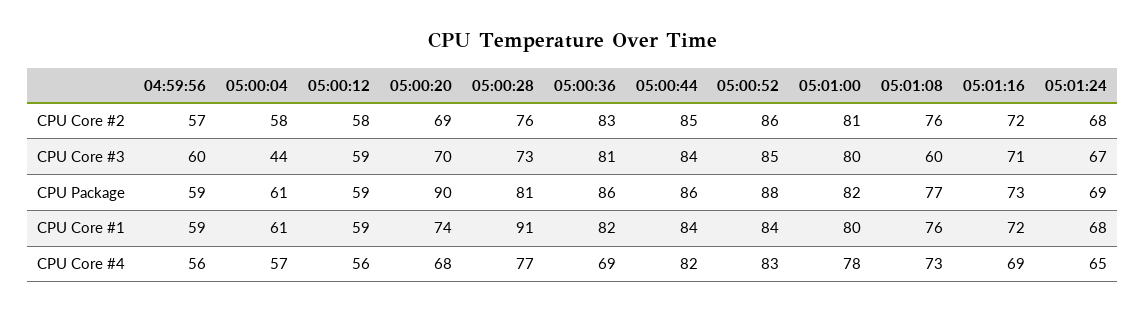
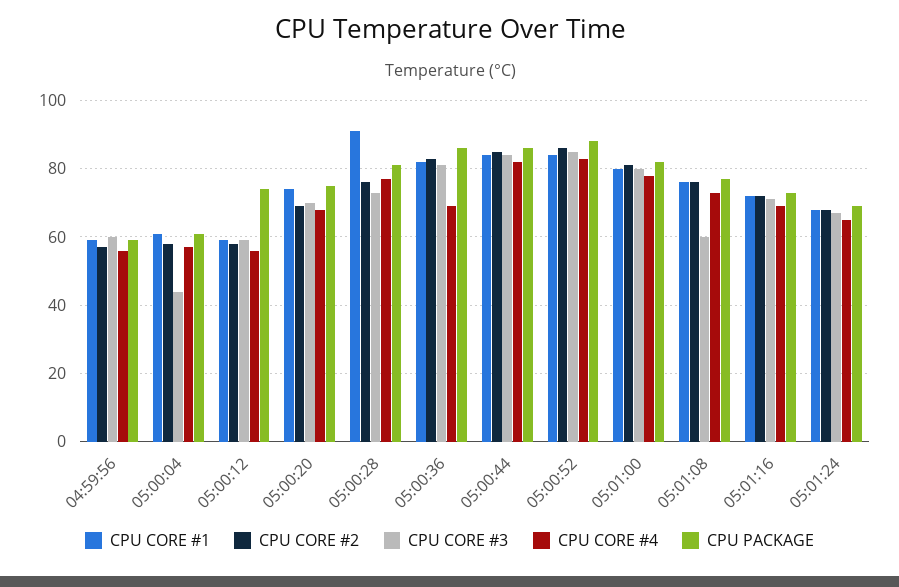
CPU Package, 05:00:12: 59 -> 75
CPU Package, 05:00:20: 90 -> 75

